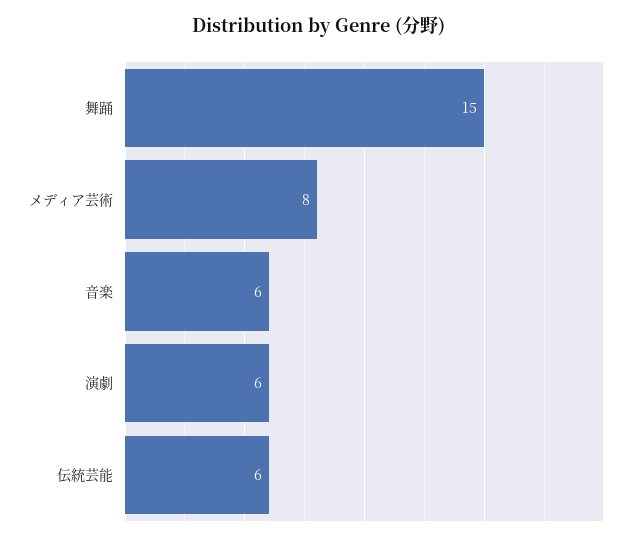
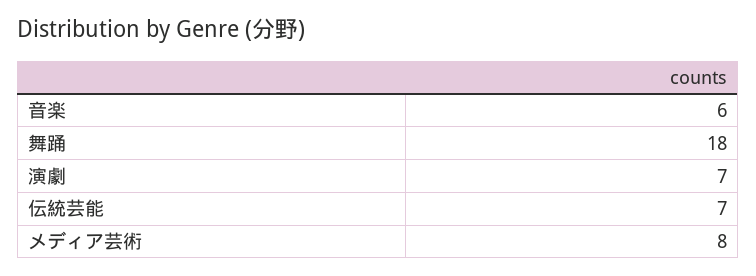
舞踊: 15 -> 18
演劇: 6 -> 7
伝統芸能: 6 -> 7

